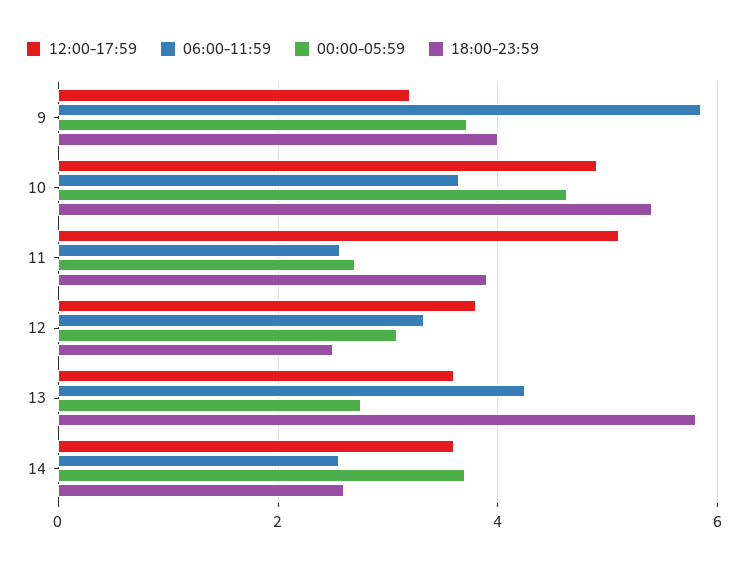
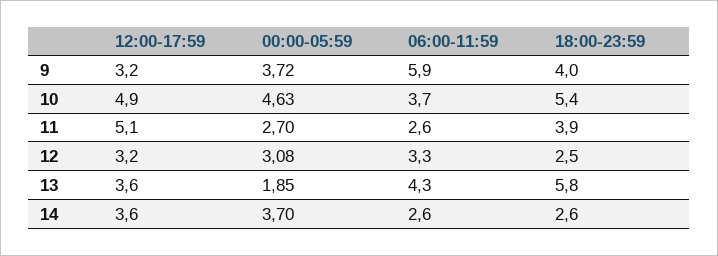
12:00-17:59, 12: 3.8 -> 3.2
00:00-05:59, 13: 2.8 -> 1.85

